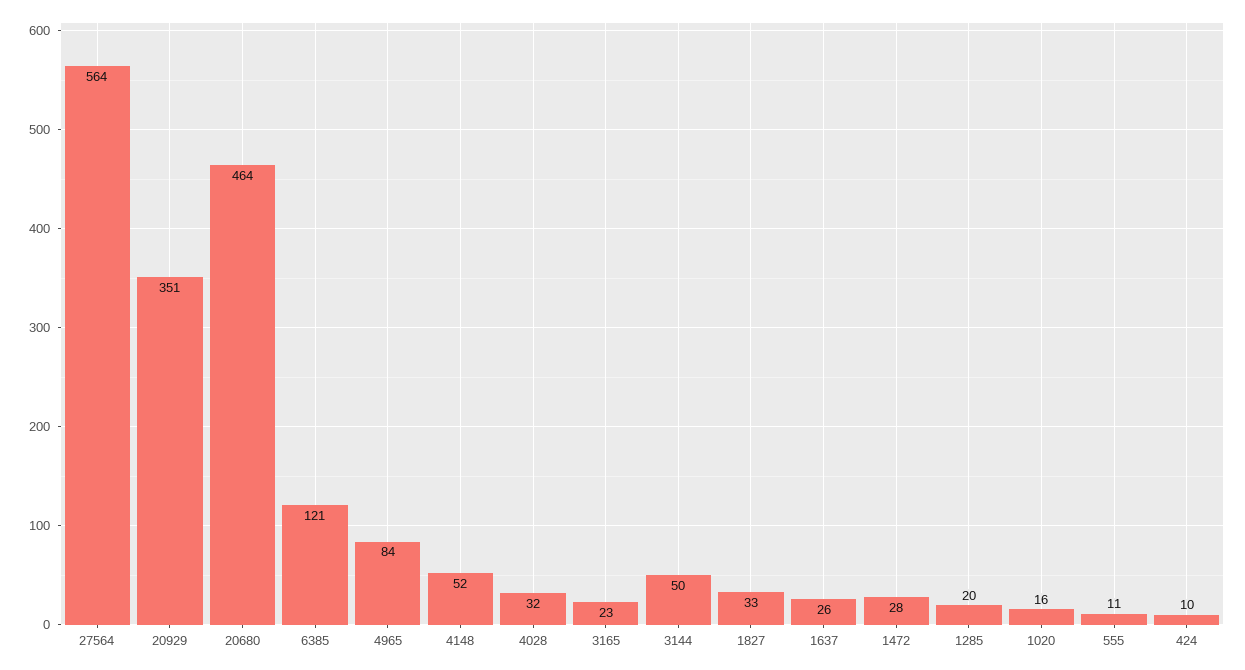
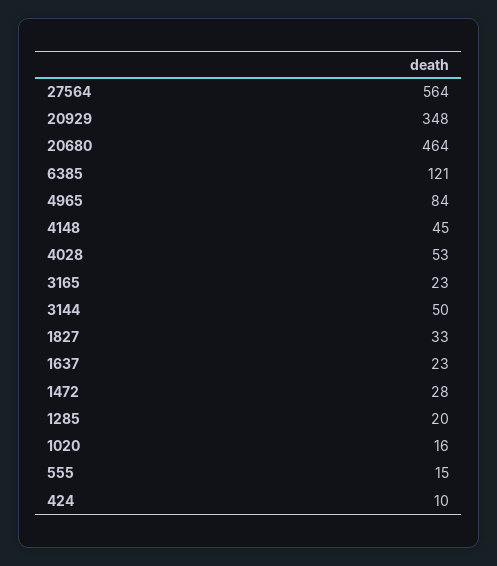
20929: 351 -> 348
4148: 52 -> 45
4028: 32 -> 53
1637: 26 -> 23
555: 11 -> 15

